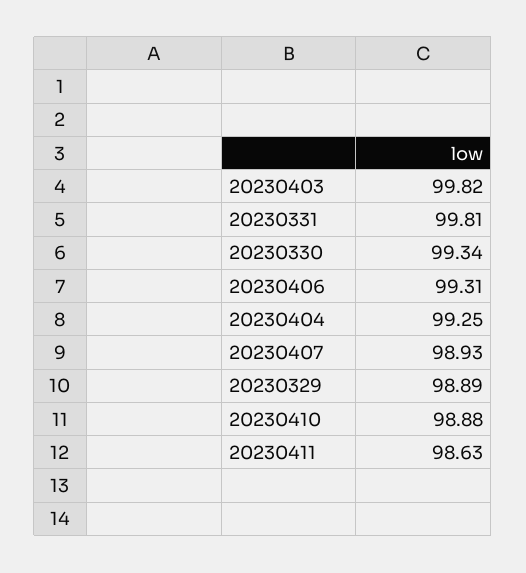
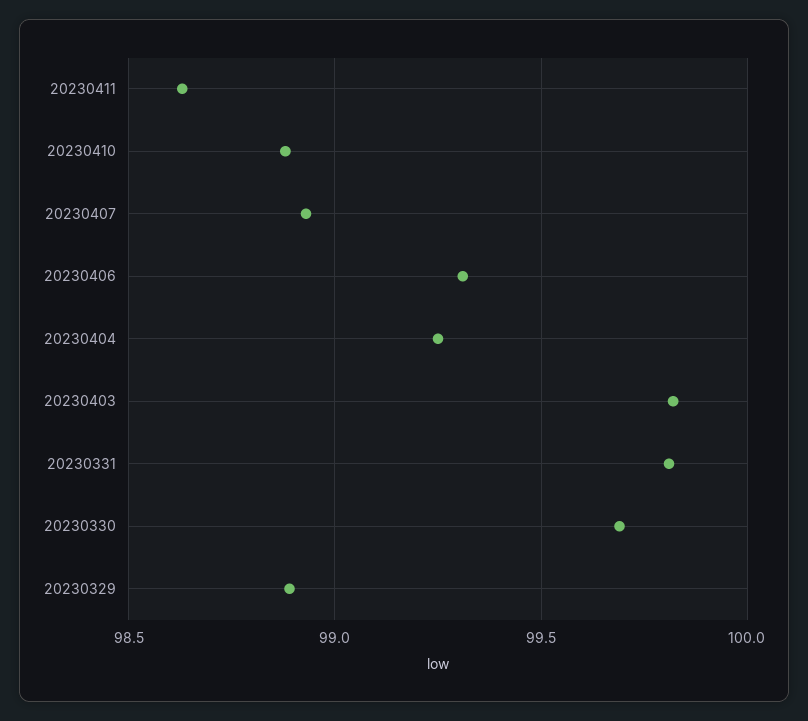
20230330: 99.34 -> 99.7

